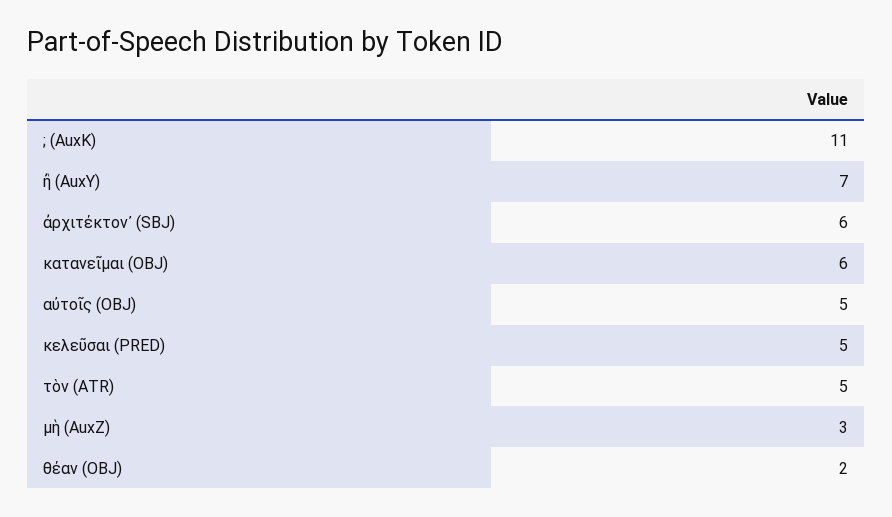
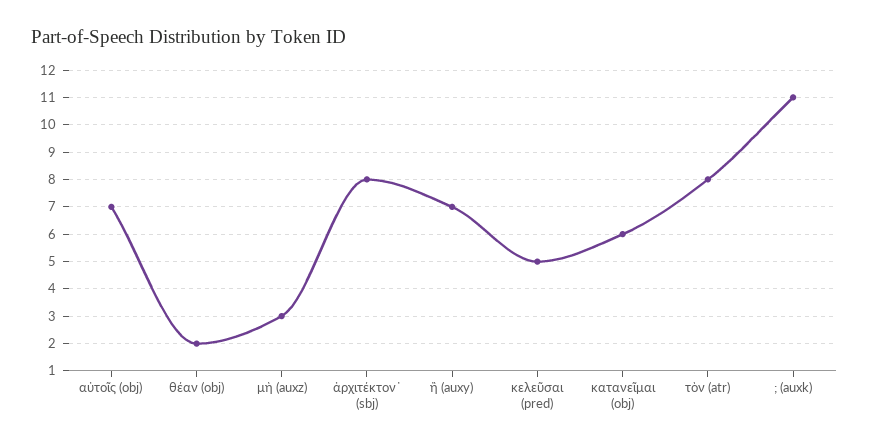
ἀρχιτέκτον᾽ (SBJ): 6 -> 8
αὐτοῖς (OBJ): 5 -> 7
τὸν (ATR): 5 -> 8

